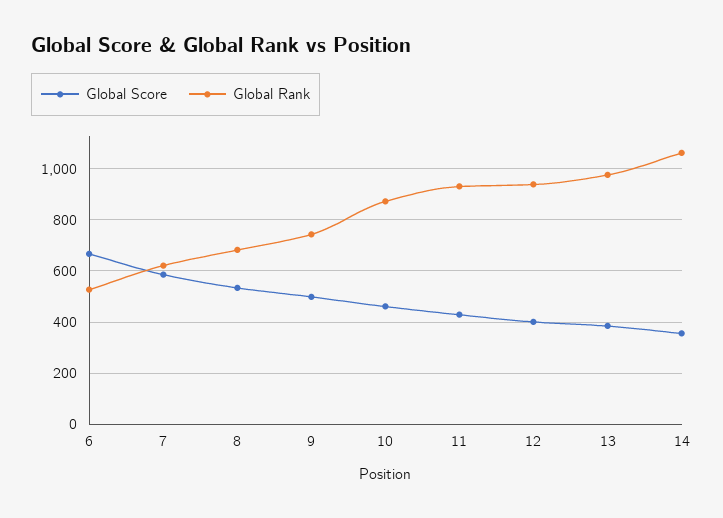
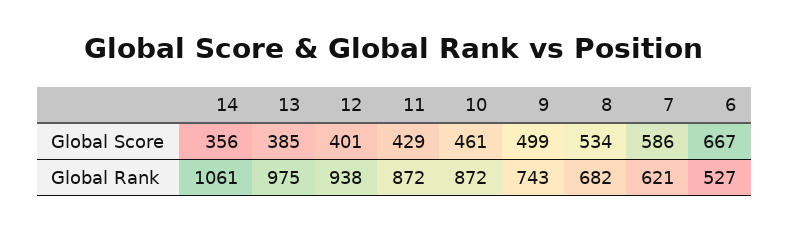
Global Rank, 11: 925 -> 872

